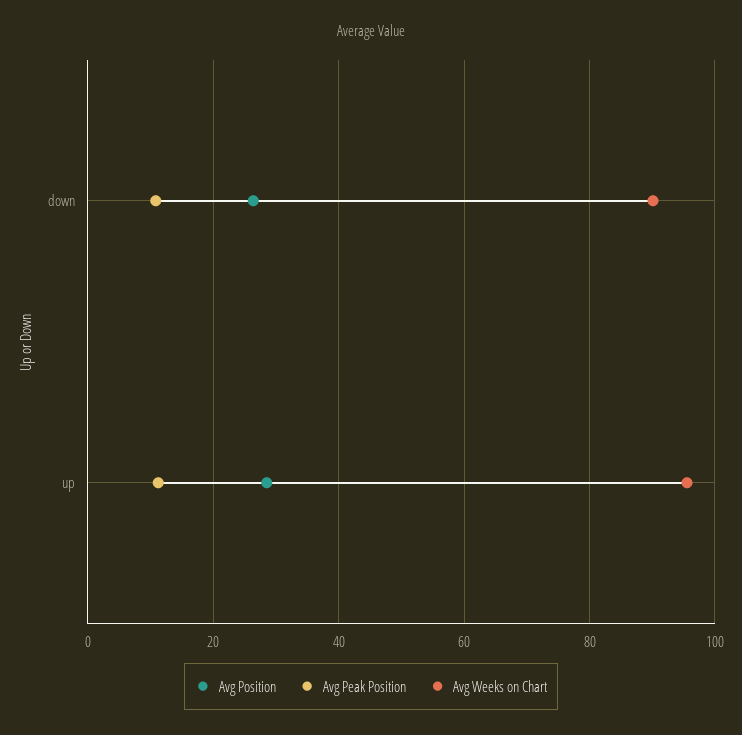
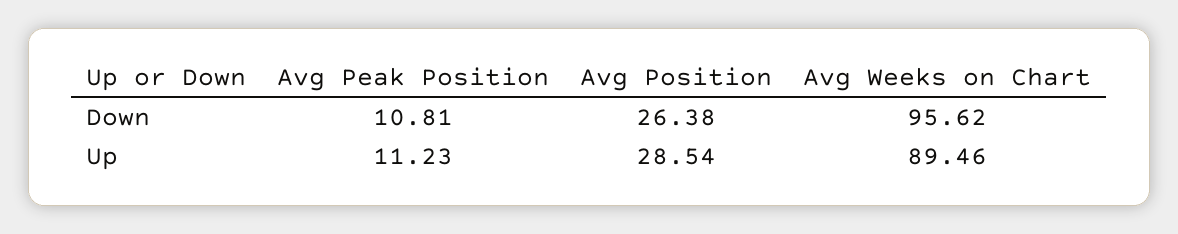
Avg Weeks on Chart, down: 90 -> 95.62
Avg Weeks on Chart, up: 96 -> 89.46

